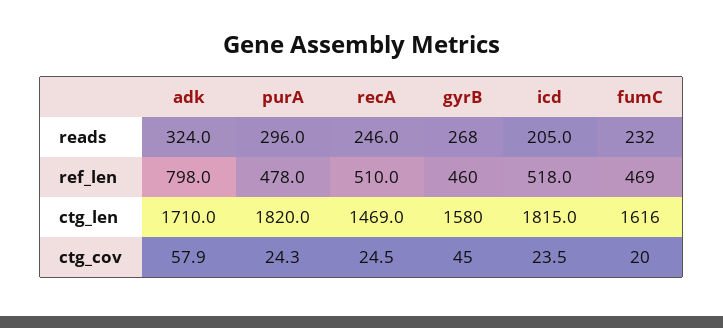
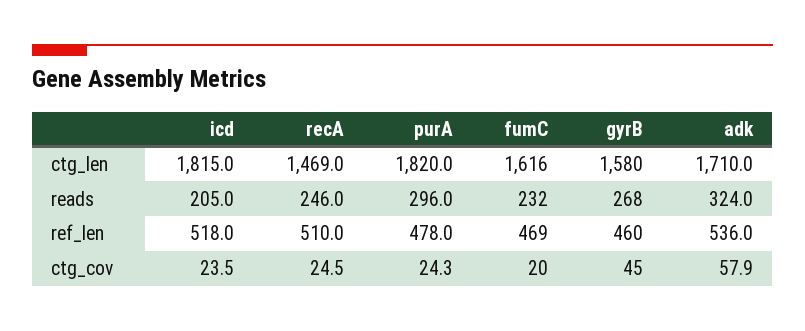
adk, ref_len: 798 -> 536

